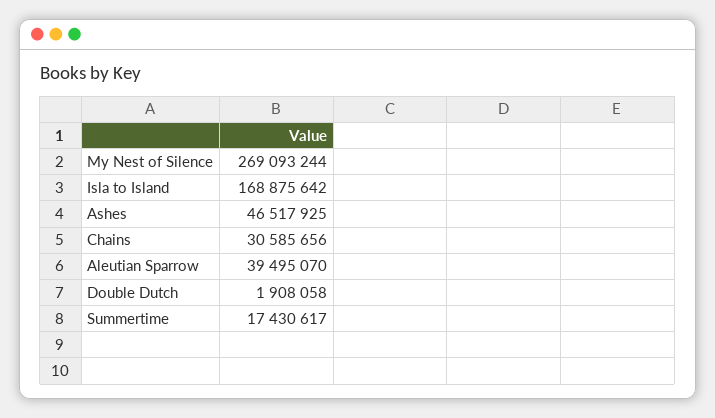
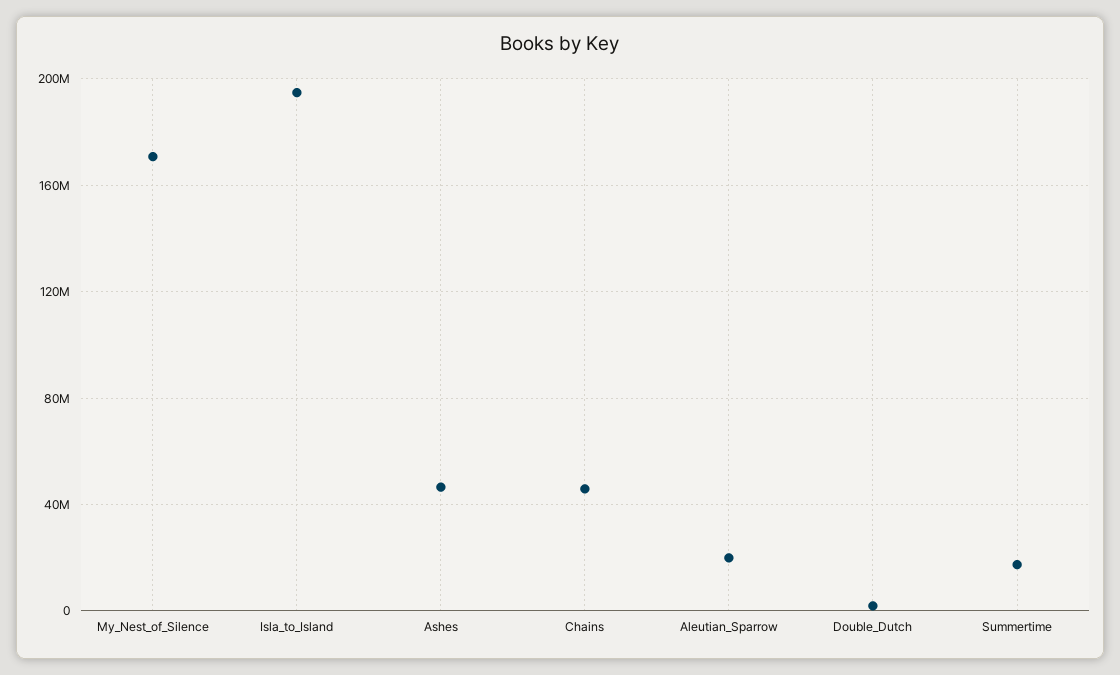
My Nest of Silence: 269093244 -> 170000000
Isla to Island: 168875642 -> 195000000
Chains: 30585656 -> 45000000
Aleutian Sparrow: 39495070 -> 20000000

